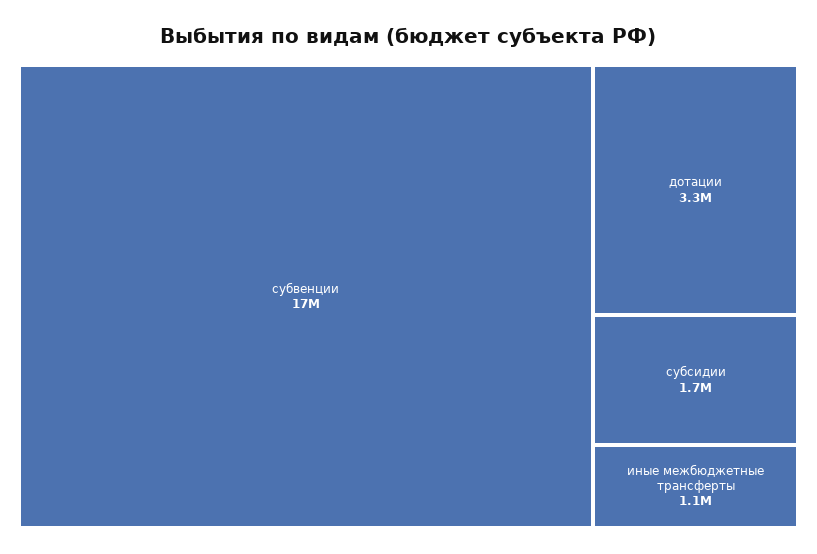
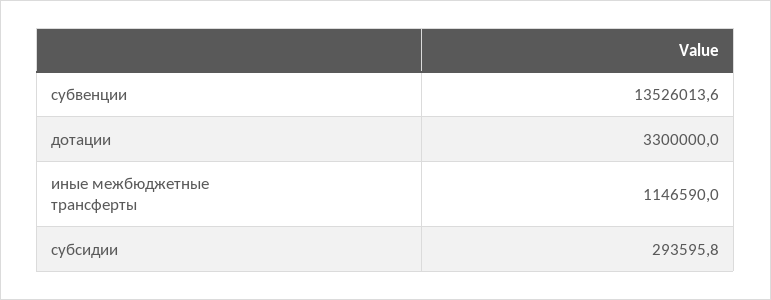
субвенции: 17000000 -> 13526013.6
субсидии: 1700000 -> 293595.8

